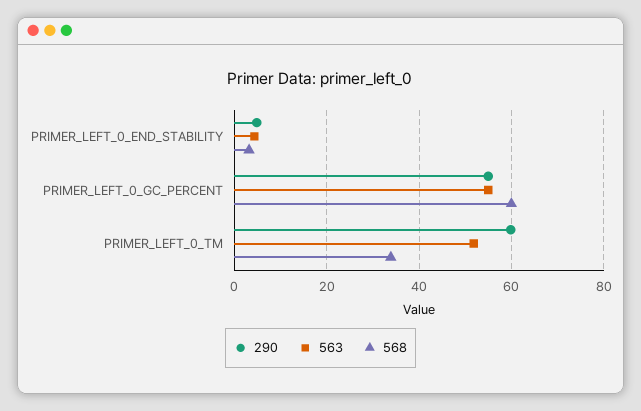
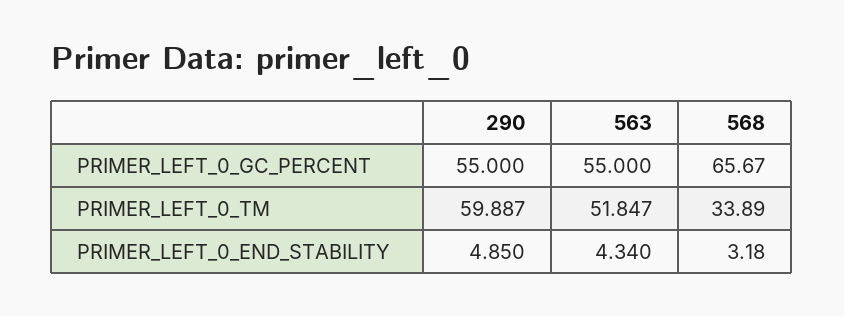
568, PRIMER_LEFT_0_GC_PERCENT: 60 -> 65.67

